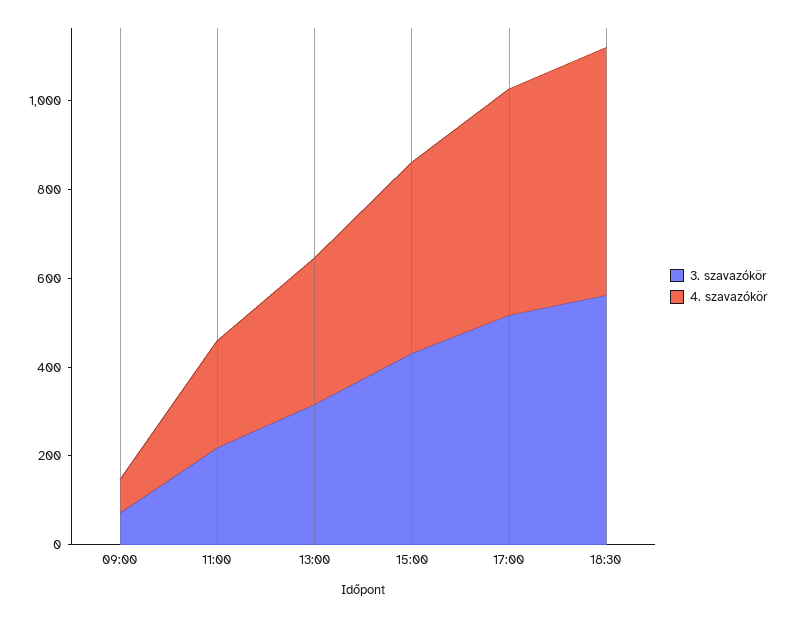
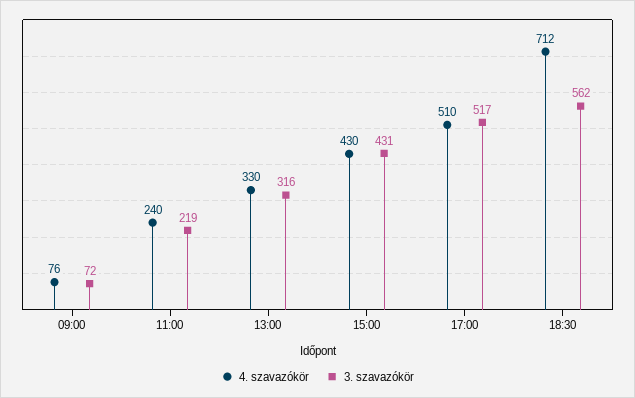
4. szavazókör, 18:30: 550 -> 712

